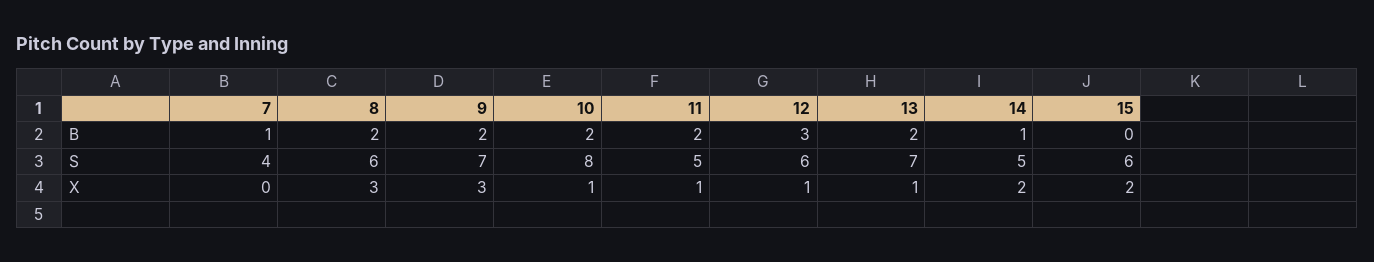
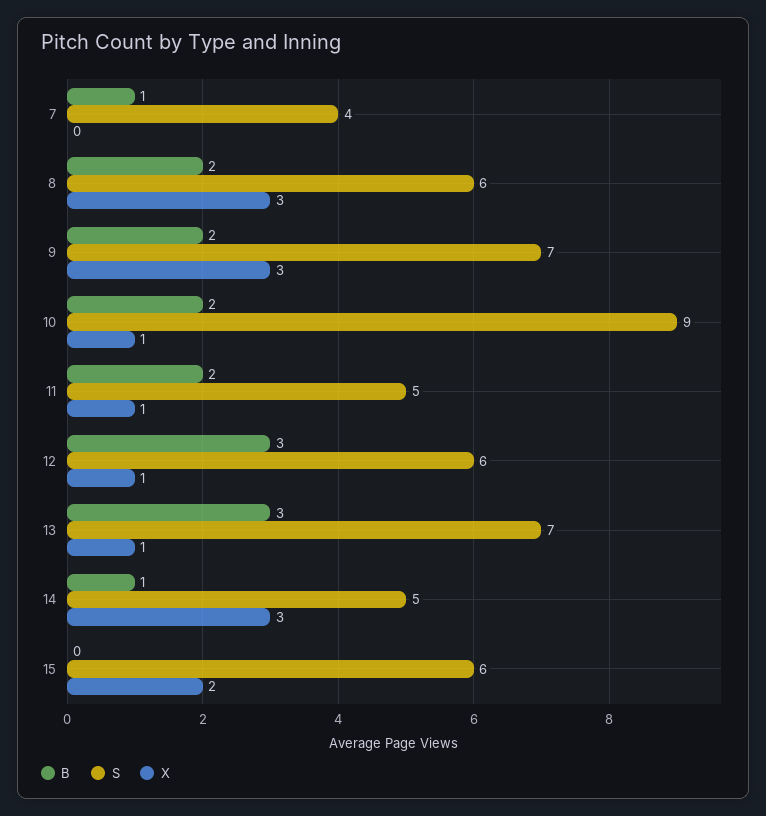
B, 13: 2 -> 3
S, 10: 8 -> 9
X, 14: 2 -> 3

